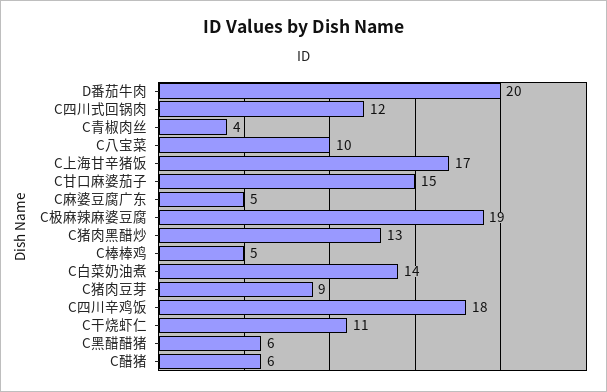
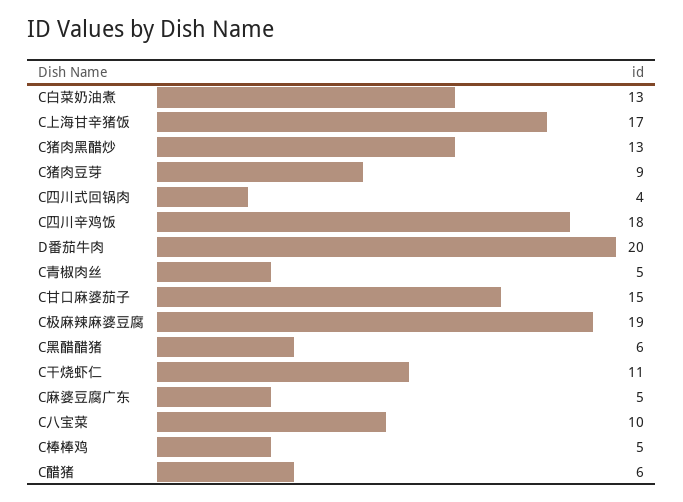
C四川式回锅肉: 12 -> 4
C青椒肉丝: 4 -> 5
C白菜奶油煮: 14 -> 13

